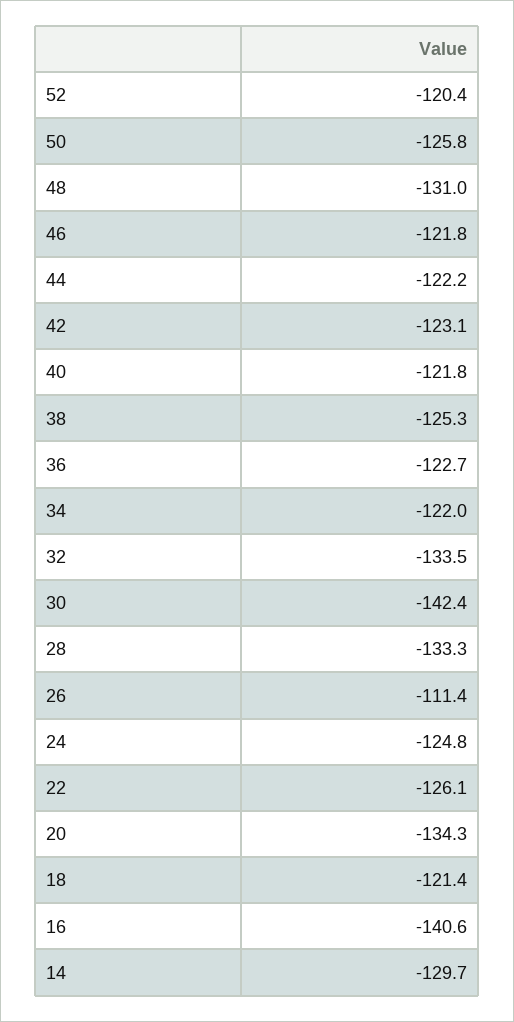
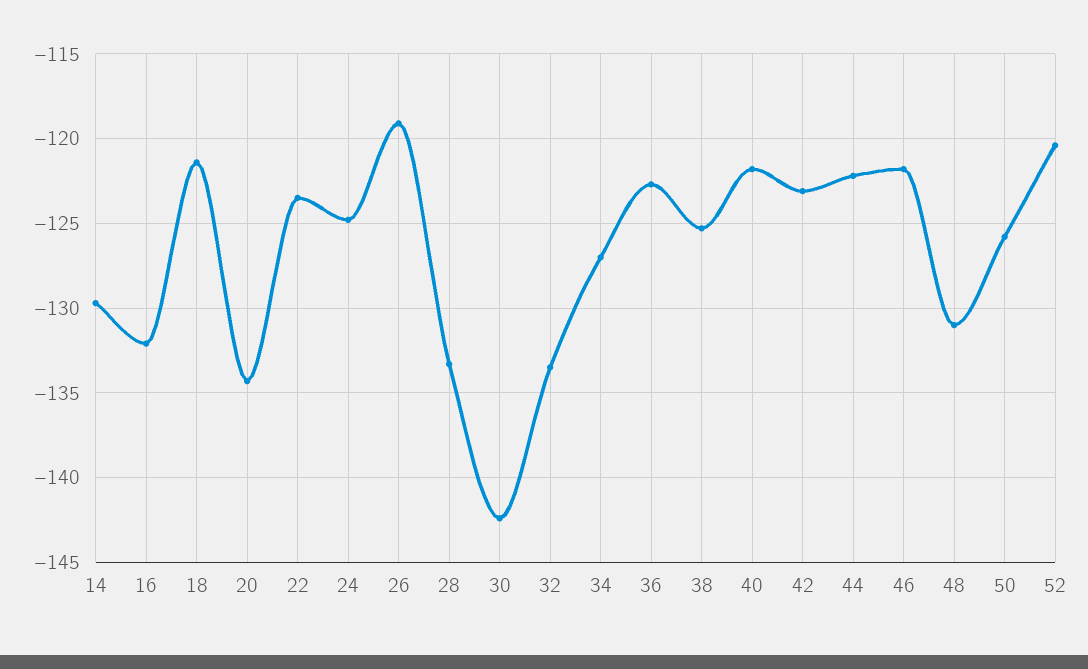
34: -122 -> -127
26: -111.4 -> -119
22: -126.1 -> -123.5
16: -140.6 -> -132

